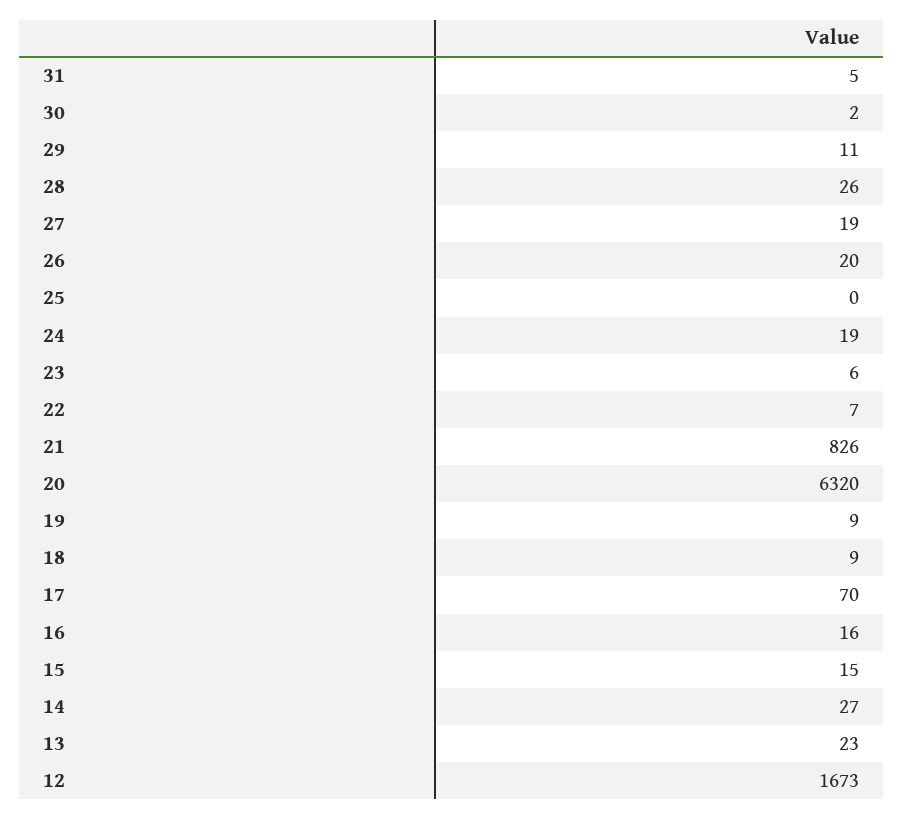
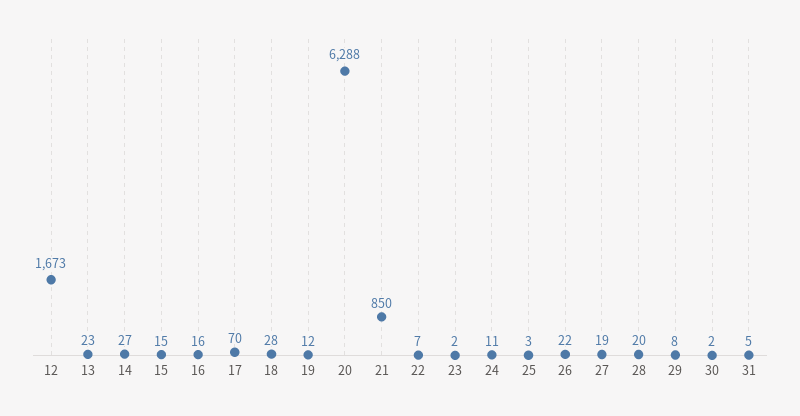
29: 11 -> 8
28: 26 -> 20
26: 20 -> 22
25: 0 -> 3
24: 19 -> 11
23: 6 -> 2
21: 826 -> 850
20: 6320 -> 6288
19: 9 -> 12
18: 9 -> 28

